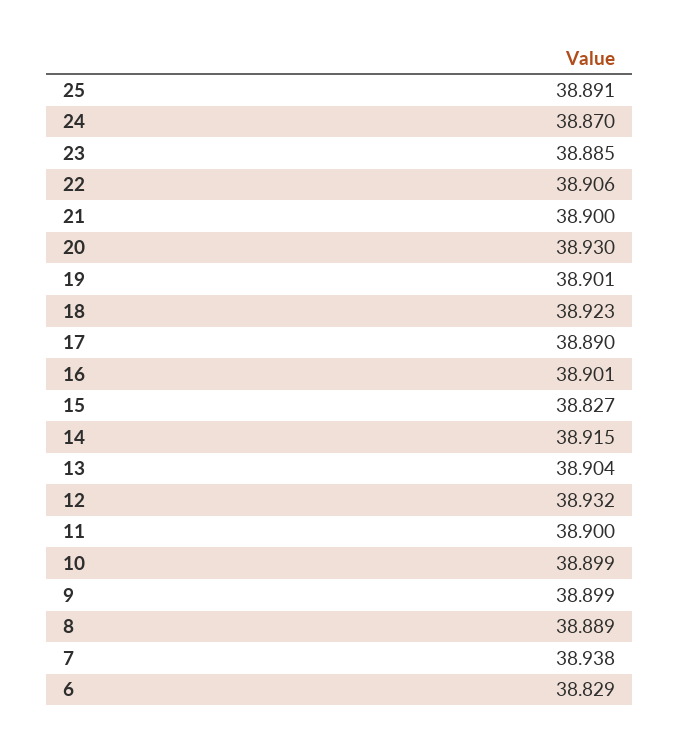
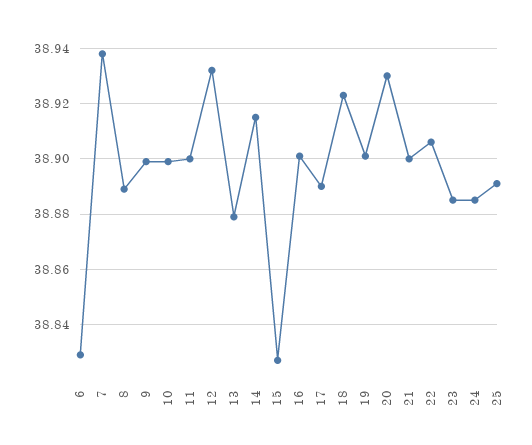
24: 38.87 -> 38.885
13: 38.904 -> 38.88

